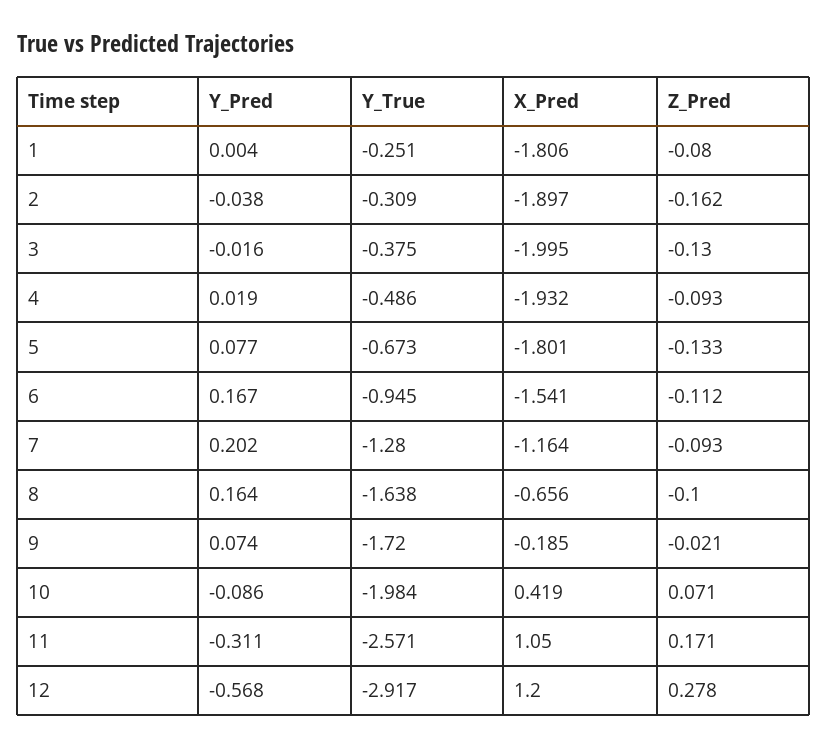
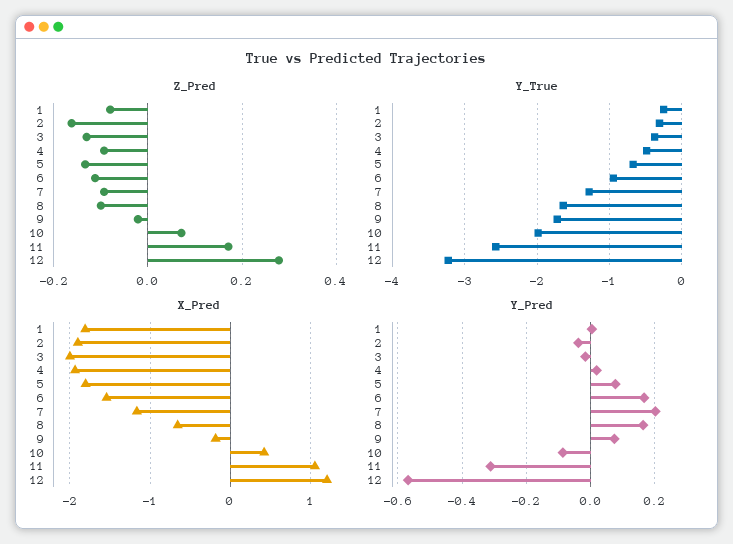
Y_True, 12: -2.917 -> -3.2

